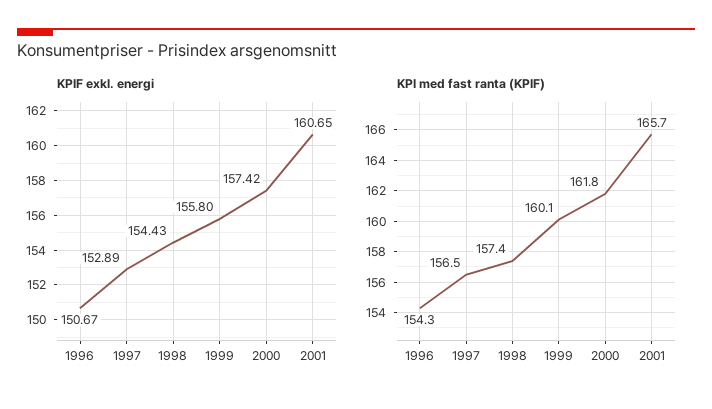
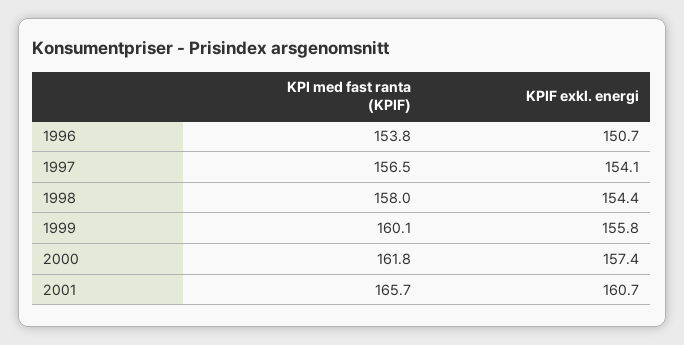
KPIF exkl. energi, 1997: 152.89 -> 154.1
KPI med fast ranta (KPIF), 1996: 154.3 -> 153.8
KPI med fast ranta (KPIF), 1998: 157.4 -> 158

